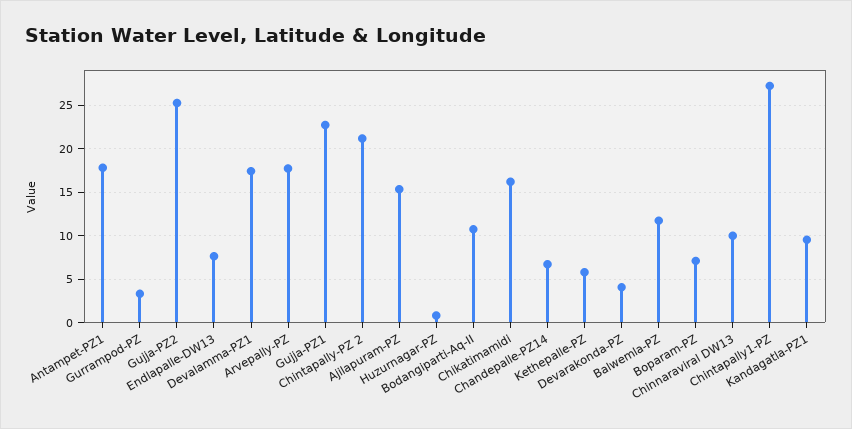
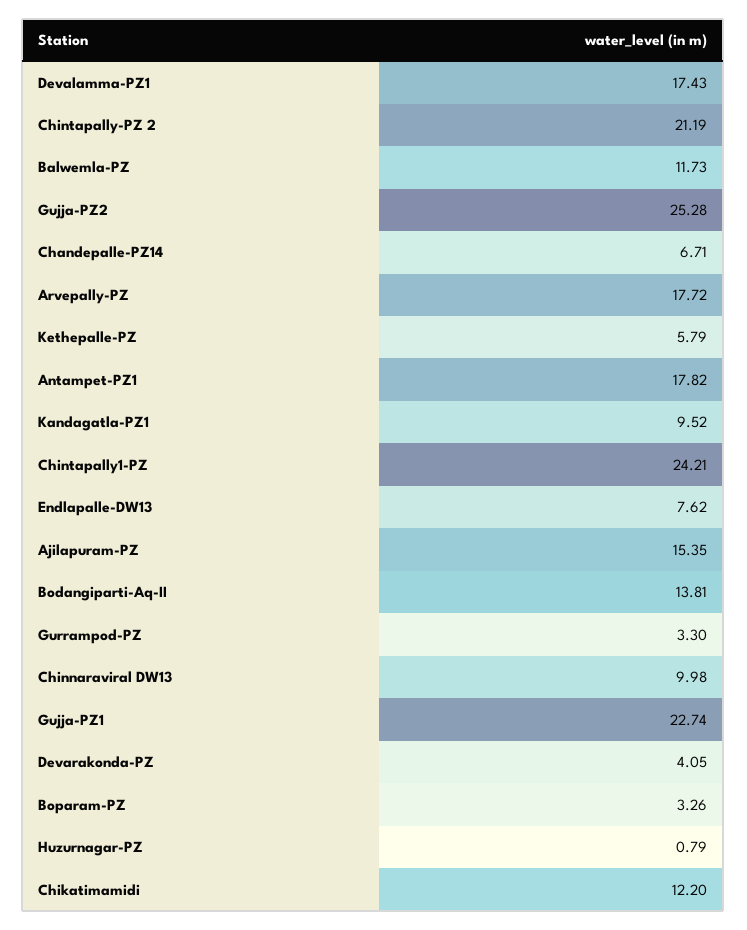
Bodangiparti-Aq-II: 11 -> 13.81
Chikatimamidi: 16 -> 12.2
Boparam-PZ: 7 -> 3.26
Chintapally1-PZ: 27 -> 24.21

